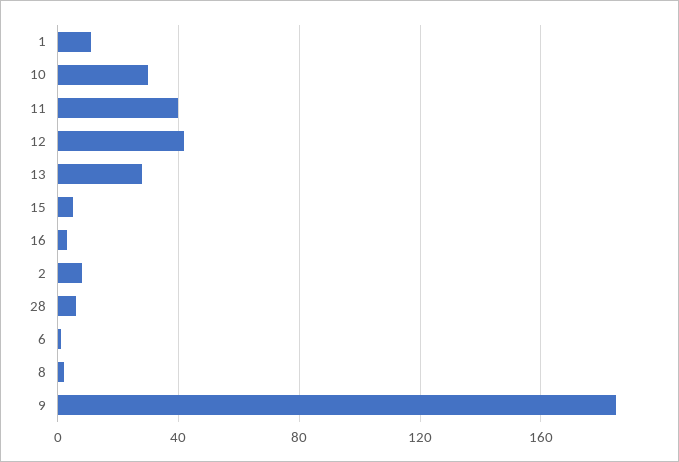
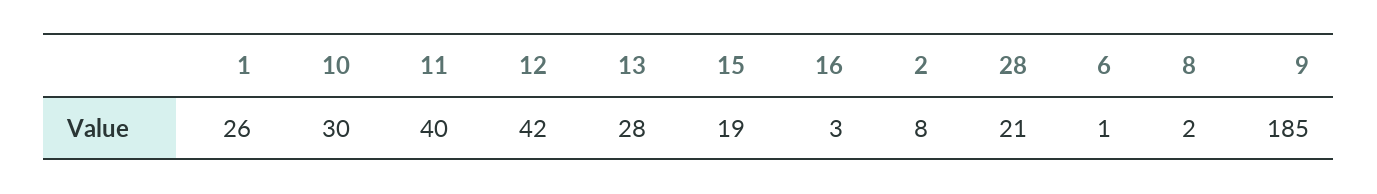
1: 10 -> 26
15: 5 -> 19
28: 5 -> 21

